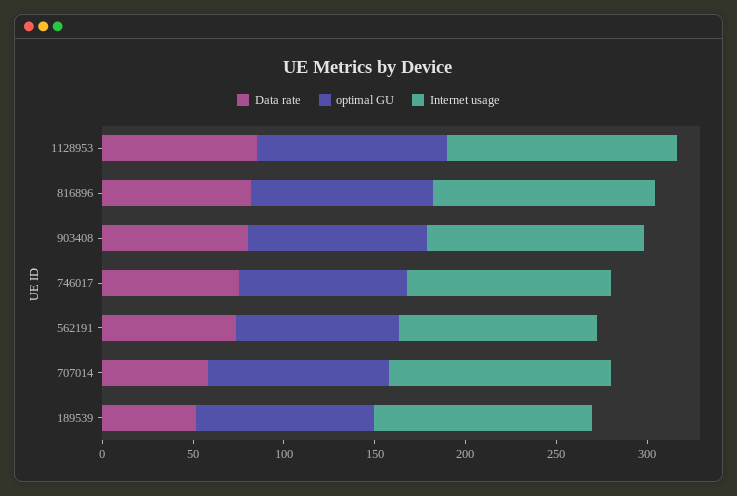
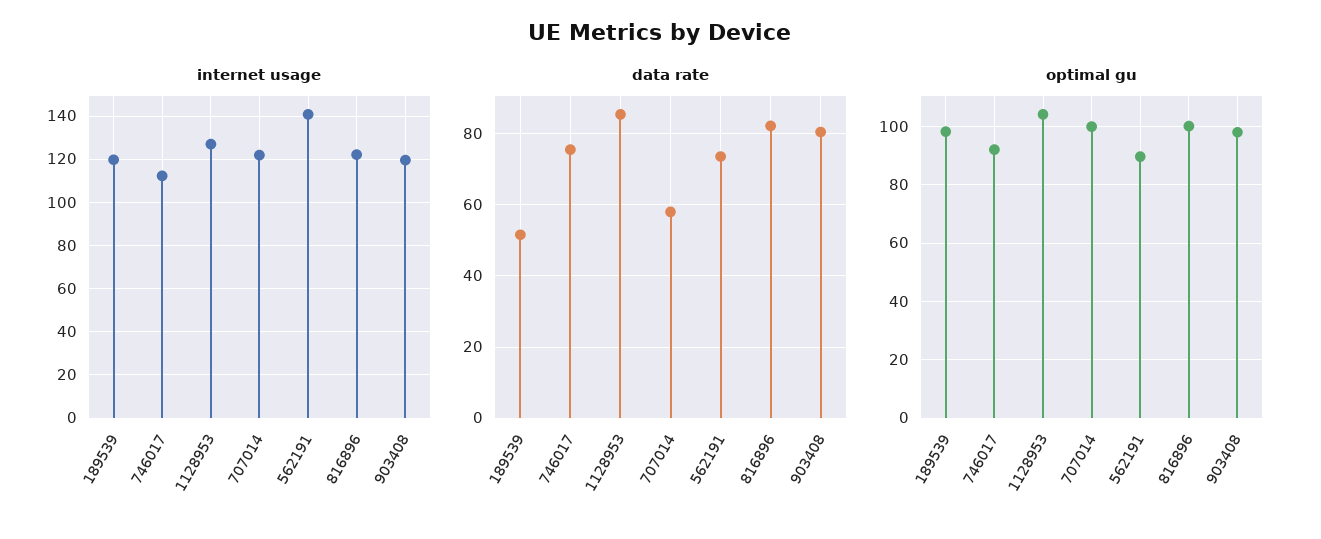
Internet usage, 562191: 110 -> 140

